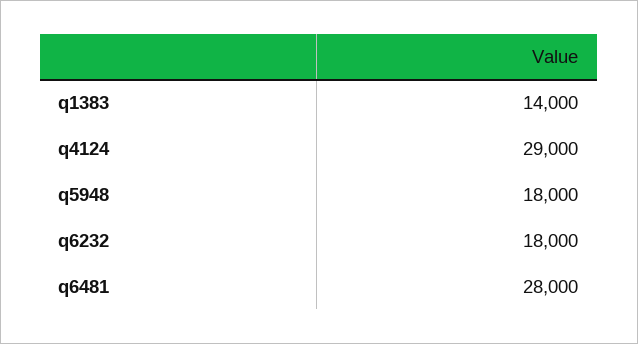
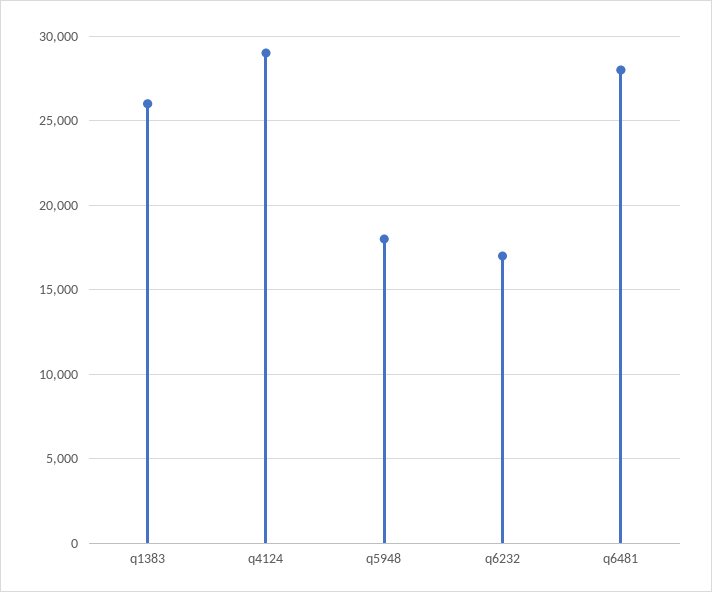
q1383: 14000 -> 26000
q6232: 18000 -> 17000

